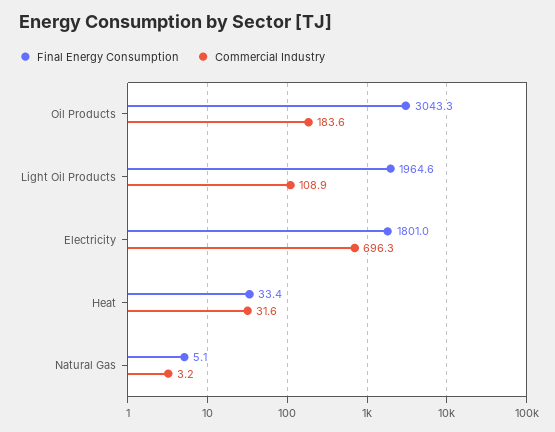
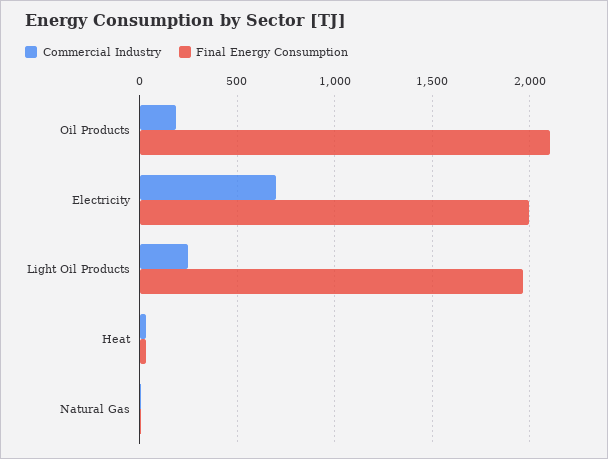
Final Energy Consumption, Oil Products: 3043.3 -> 2100
Commercial Industry, Light Oil Products: 108.9 -> 250
Final Energy Consumption, Electricity: 1801 -> 2000

